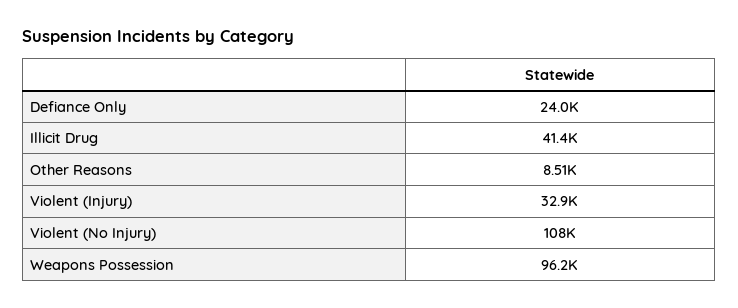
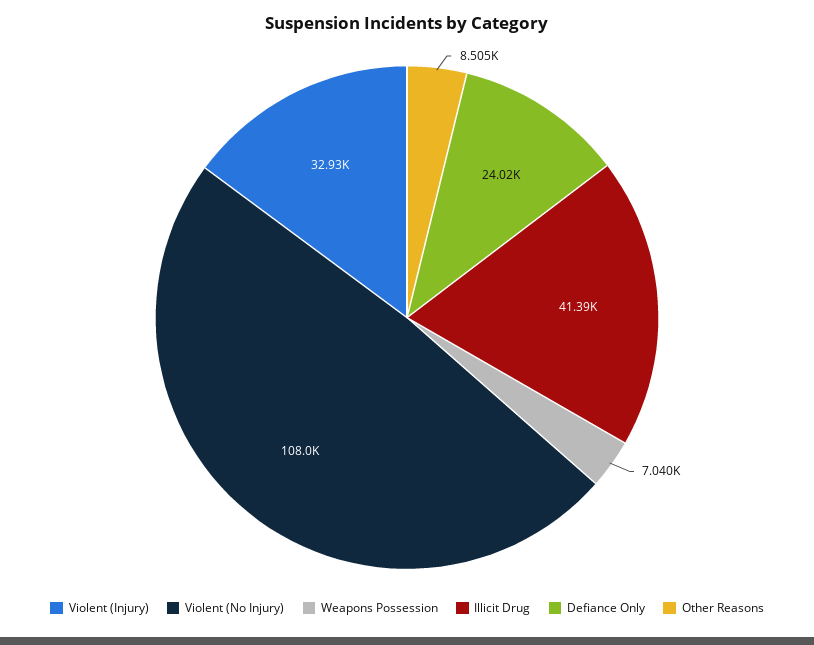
Weapons Possession: 96200 -> 7040

